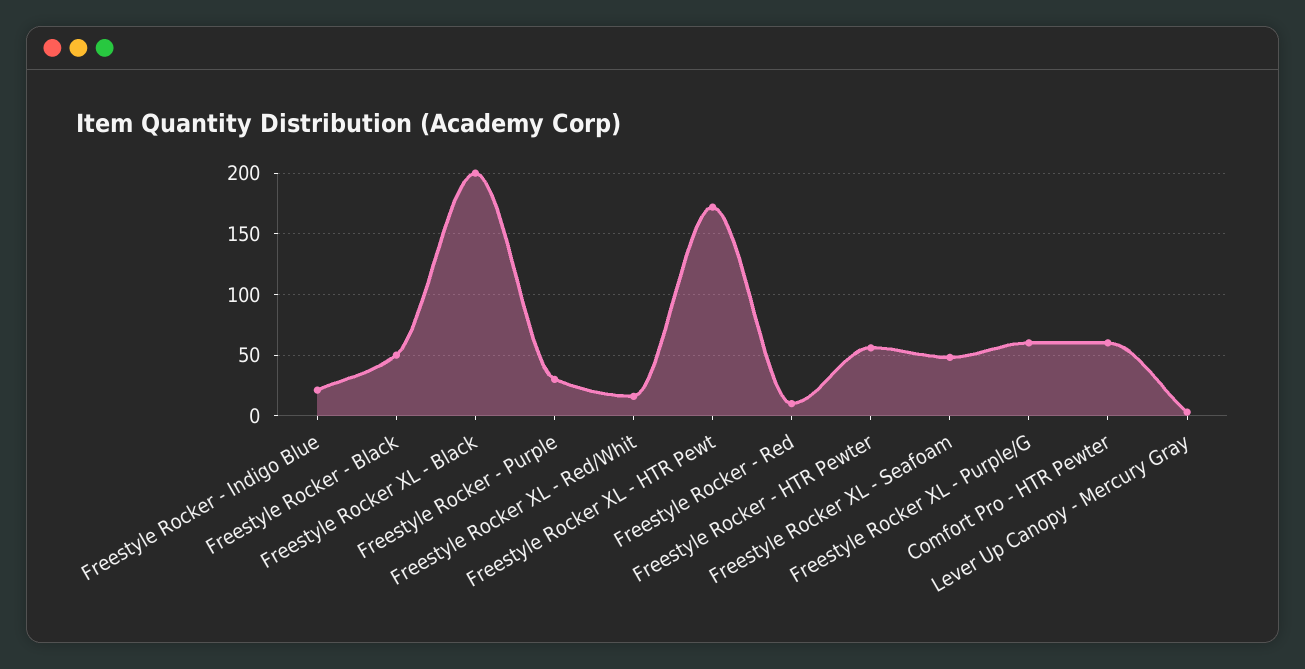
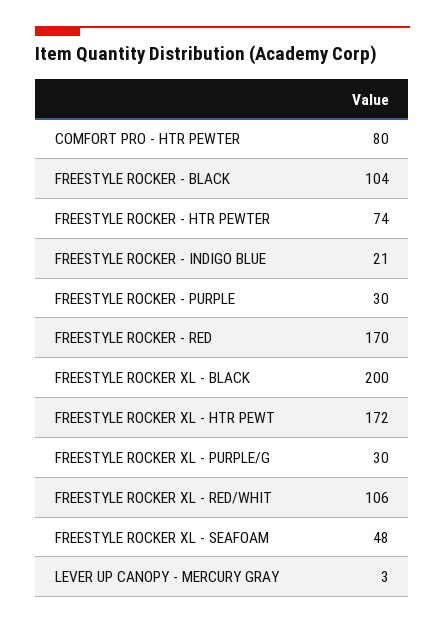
Freestyle Rocker - Black: 50 -> 104
Freestyle Rocker XL - Red/Whit: 15 -> 106
Freestyle Rocker - Red: 10 -> 170
Freestyle Rocker - HTR Pewter: 55 -> 74
Freestyle Rocker XL - Purple/G: 60 -> 30
Comfort Pro - HTR Pewter: 60 -> 80

